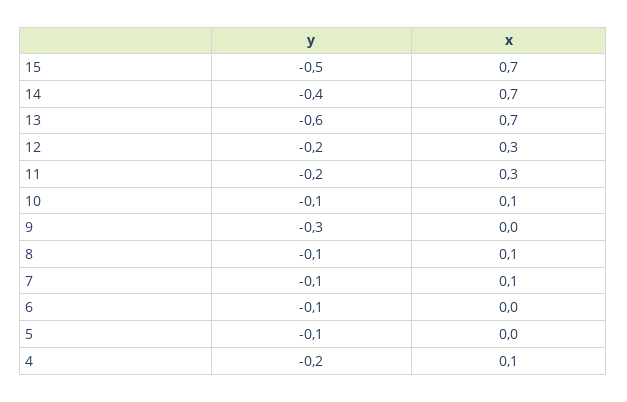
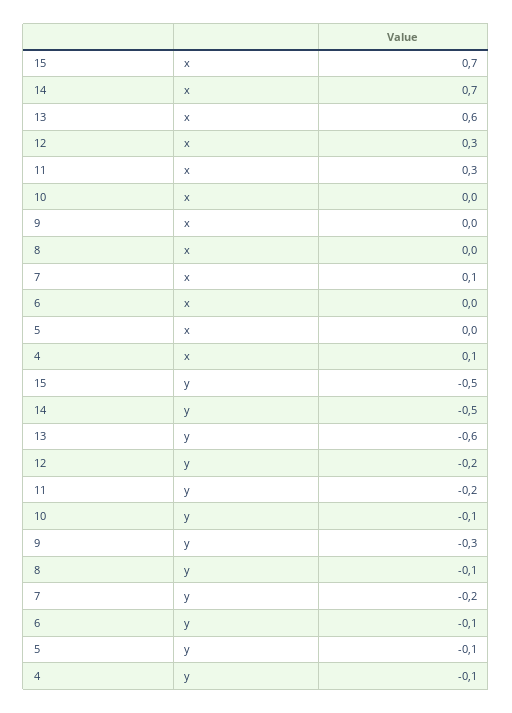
y, 14: -0.4 -> -0.5
x, 13: 0.7 -> 0.6
x, 10: 0.1 -> 0
x, 8: 0.1 -> 0
y, 7: -0.1 -> -0.2
y, 4: -0.2 -> -0.1

